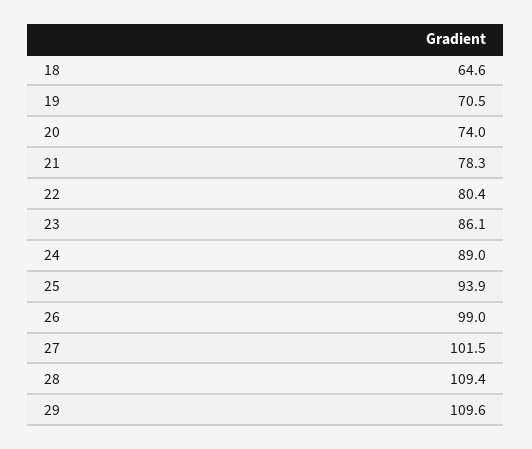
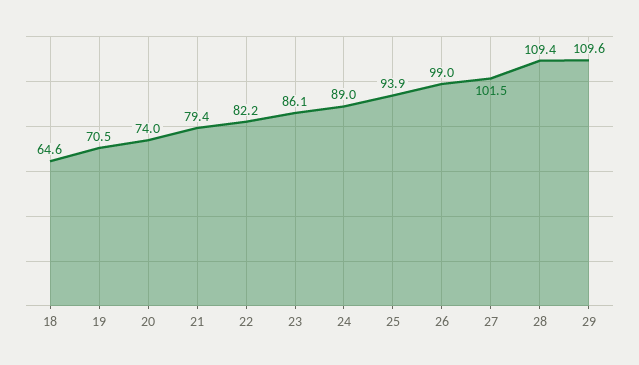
21: 78.3 -> 79.4
22: 80.4 -> 82.2

